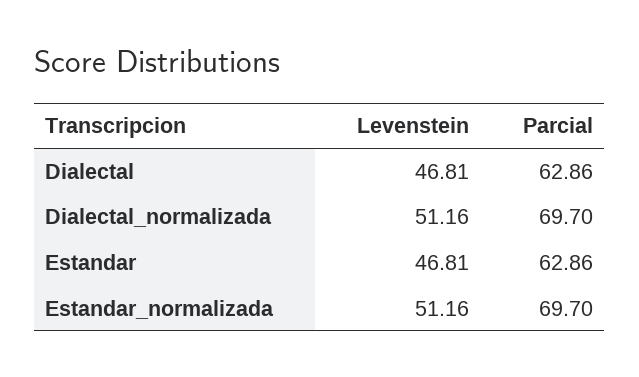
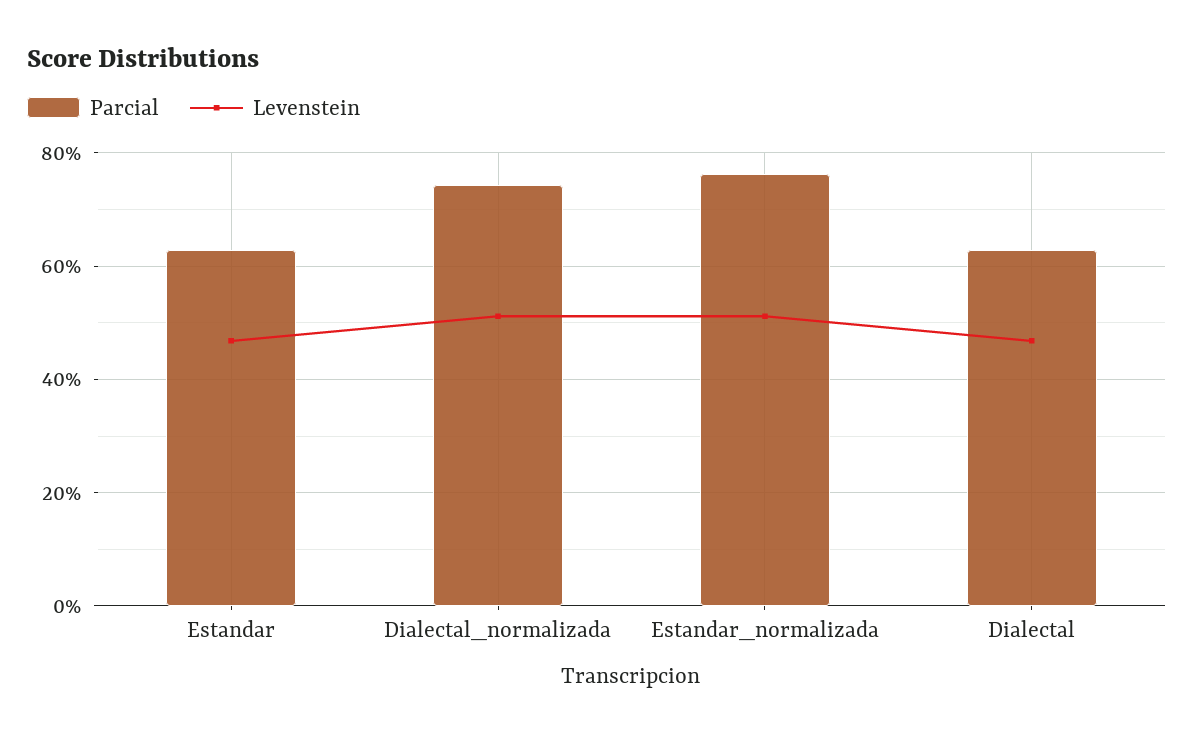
Parcial, Dialectal_normalizada: 69.7 -> 74
Parcial, Estandar_normalizada: 69.7 -> 76

